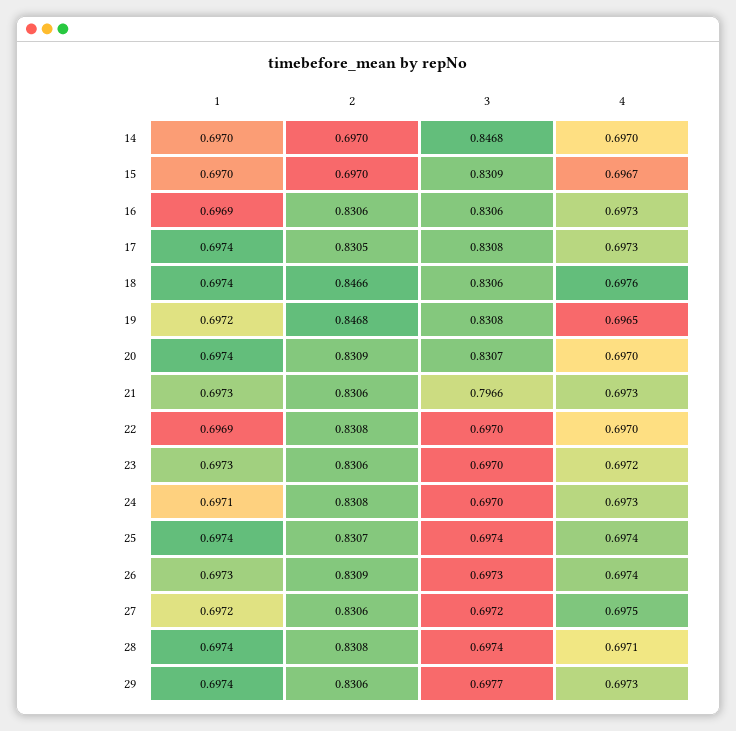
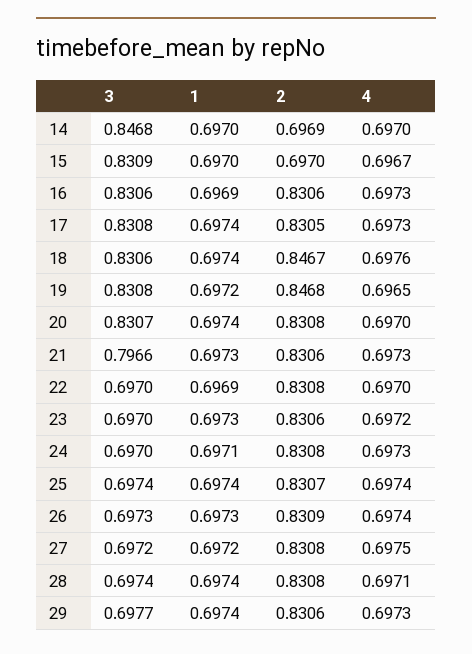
2, 14: 0.697 -> 0.6969
2, 18: 0.8466 -> 0.8467
2, 20: 0.8309 -> 0.8308
2, 27: 0.8306 -> 0.8308

